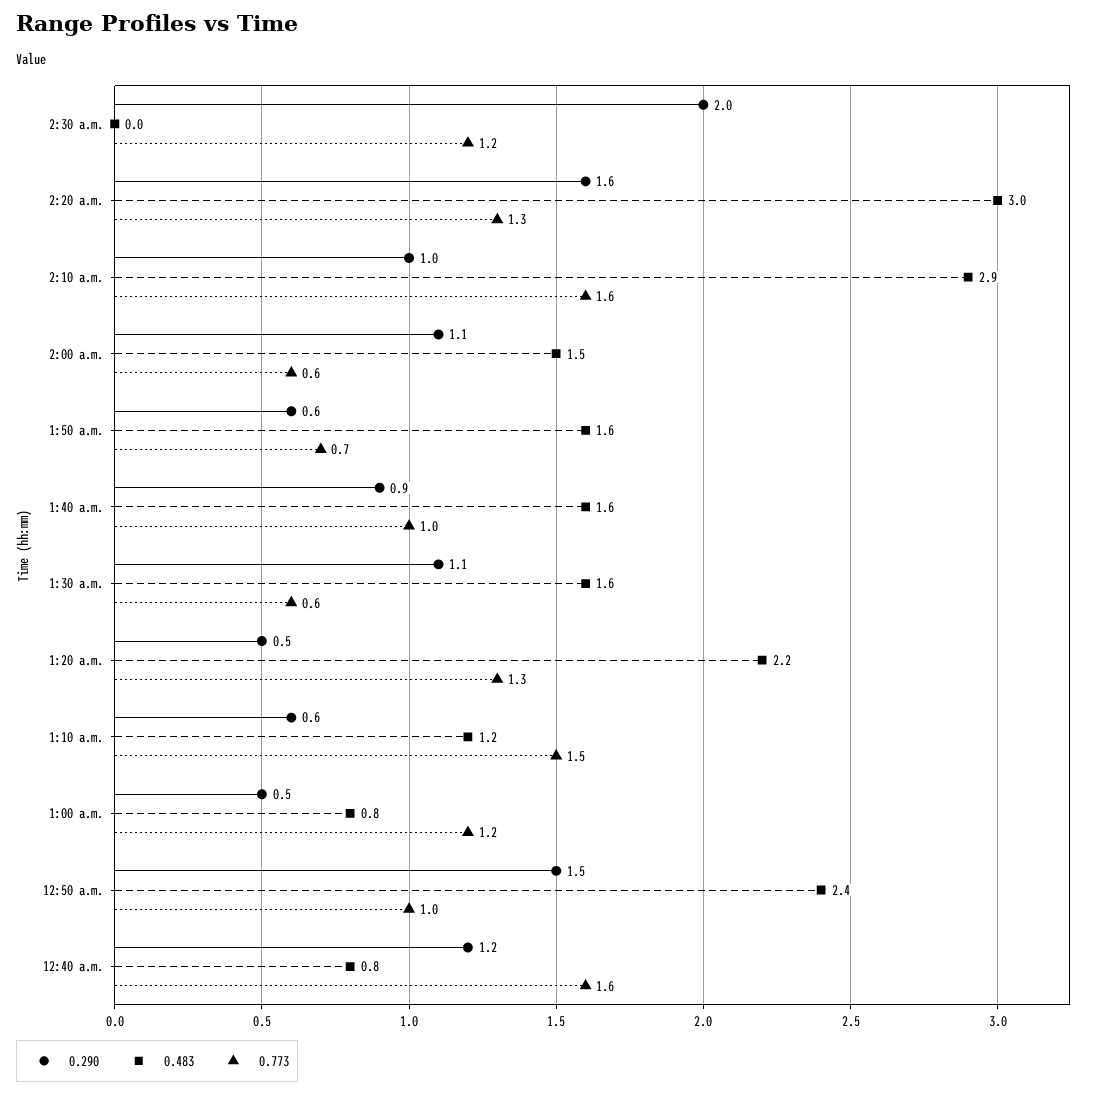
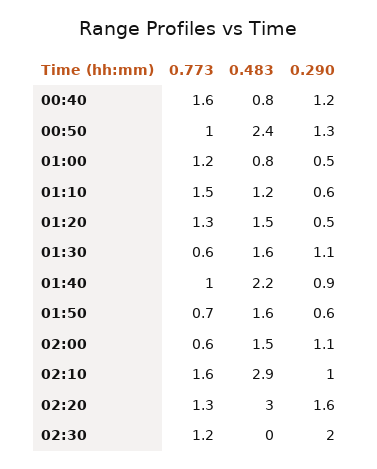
0.483, 1:40 a.m.: 1.6 -> 2.2
0.483, 1:20 a.m.: 2.2 -> 1.5
0.290, 12:50 a.m.: 1.5 -> 1.3

